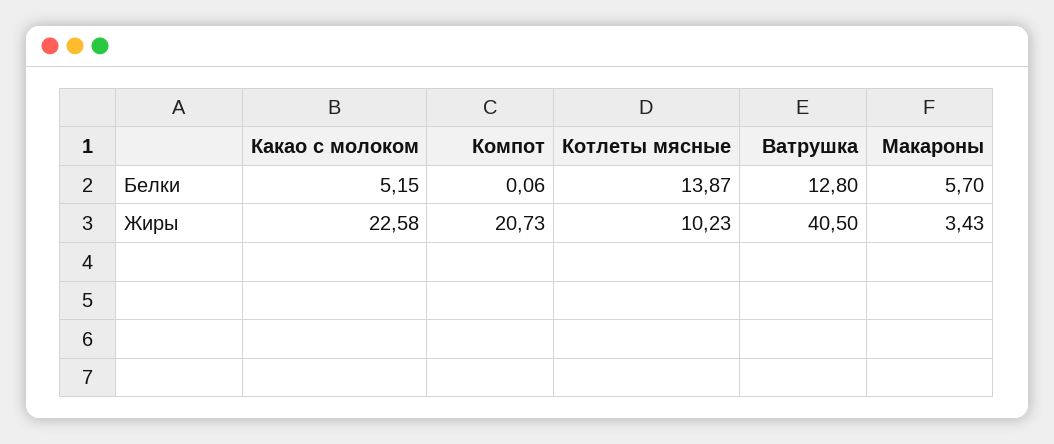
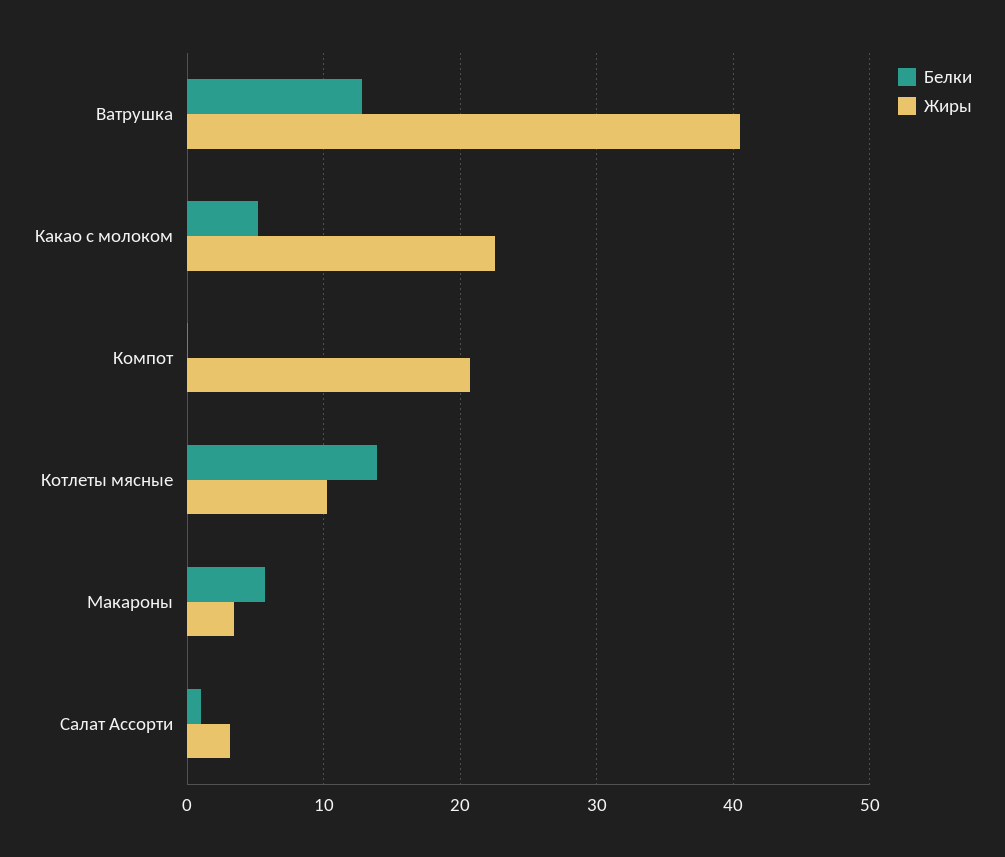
Белки, Салат Ассорти: none -> 1
Жиры, Салат Ассорти: none -> 3

